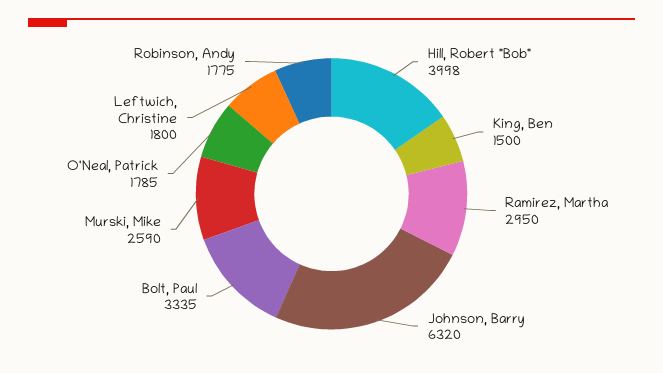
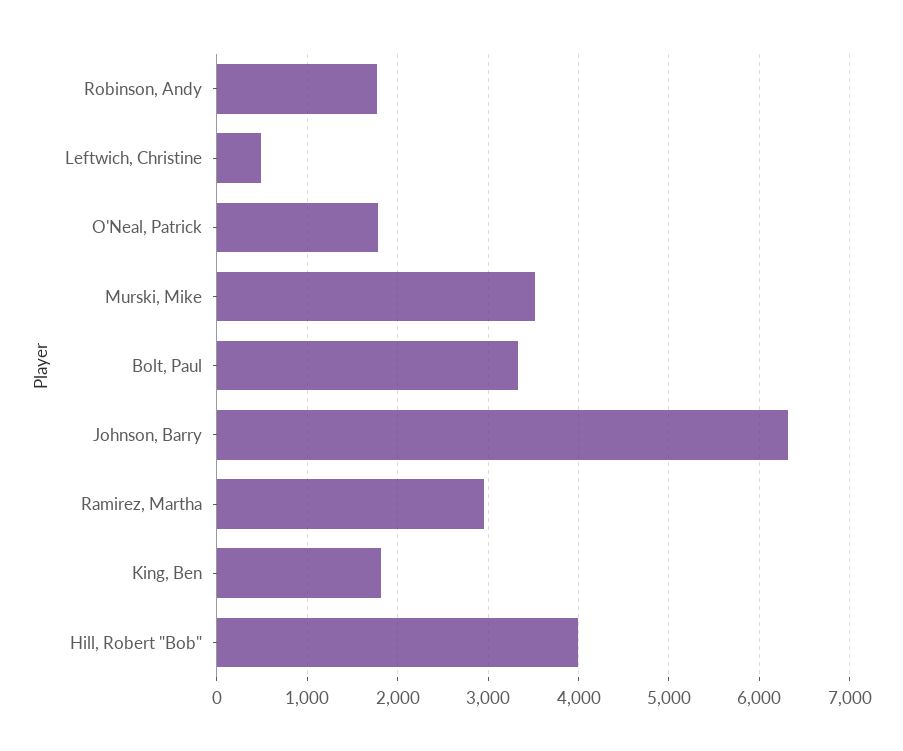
King, Ben: 1500 -> 1800
Murski, Mike: 2590 -> 3500
Leftwich, Christine: 1800 -> 500

